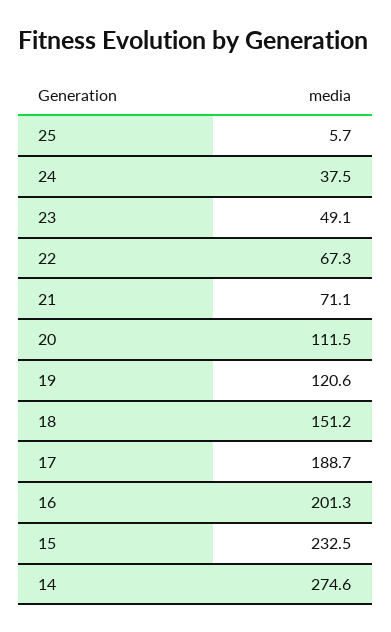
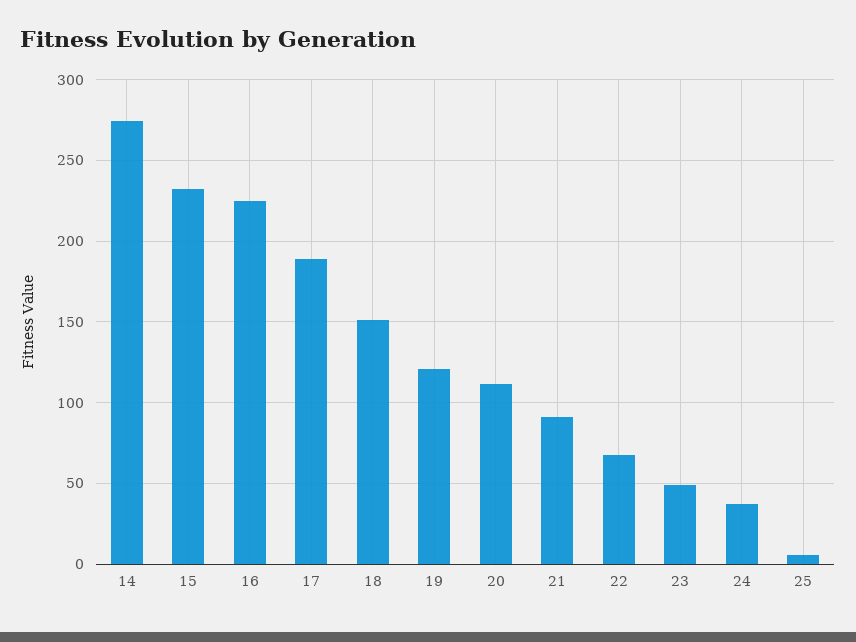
21: 71.1 -> 90
16: 201.3 -> 225

